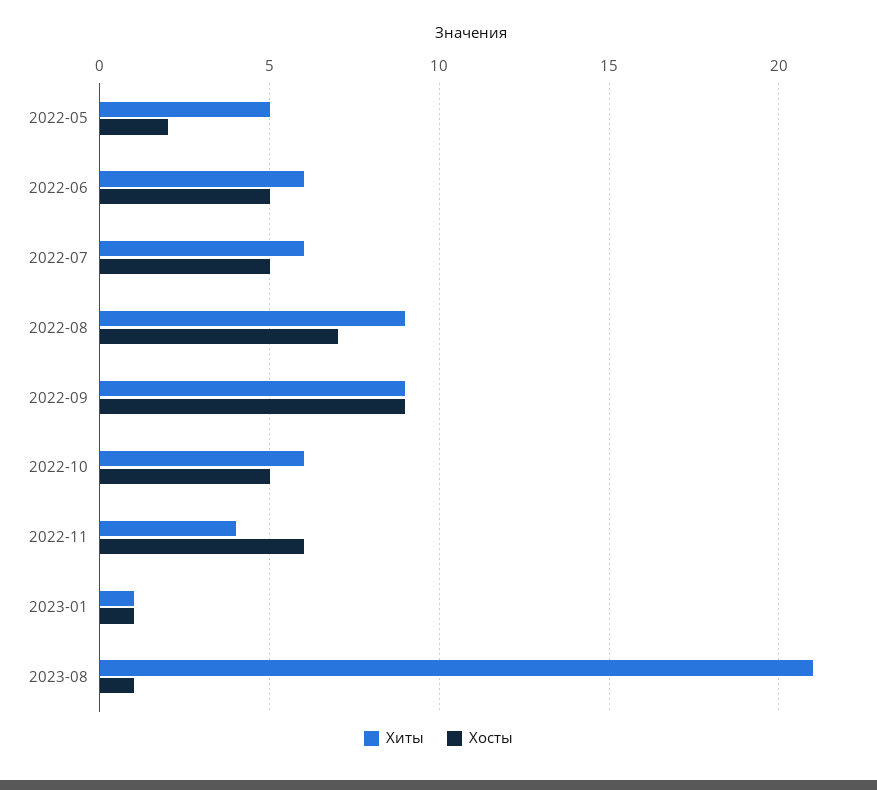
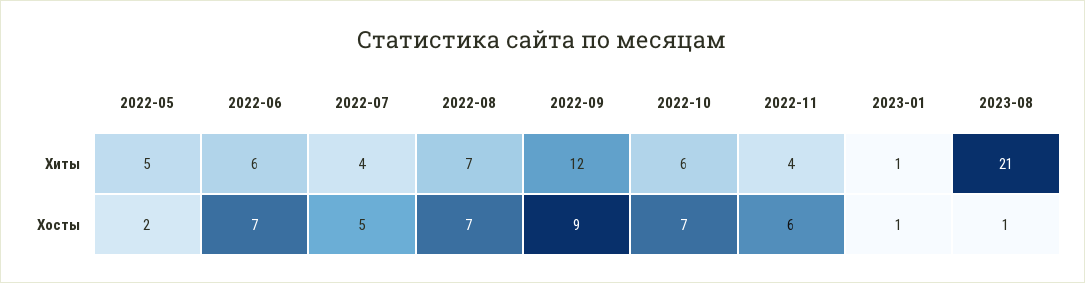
Хосты, 2022-06: 5 -> 7
Хиты, 2022-07: 6 -> 4
Хиты, 2022-08: 9 -> 7
Хиты, 2022-09: 9 -> 12
Хосты, 2022-10: 5 -> 7

